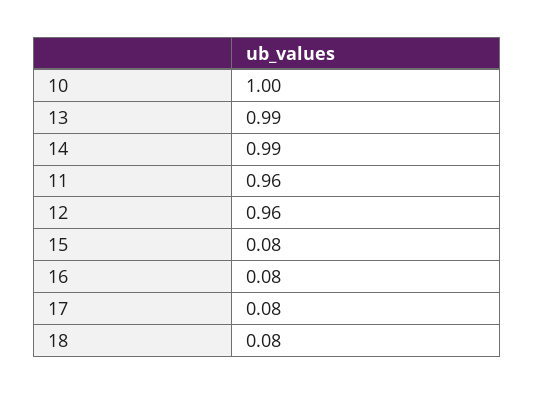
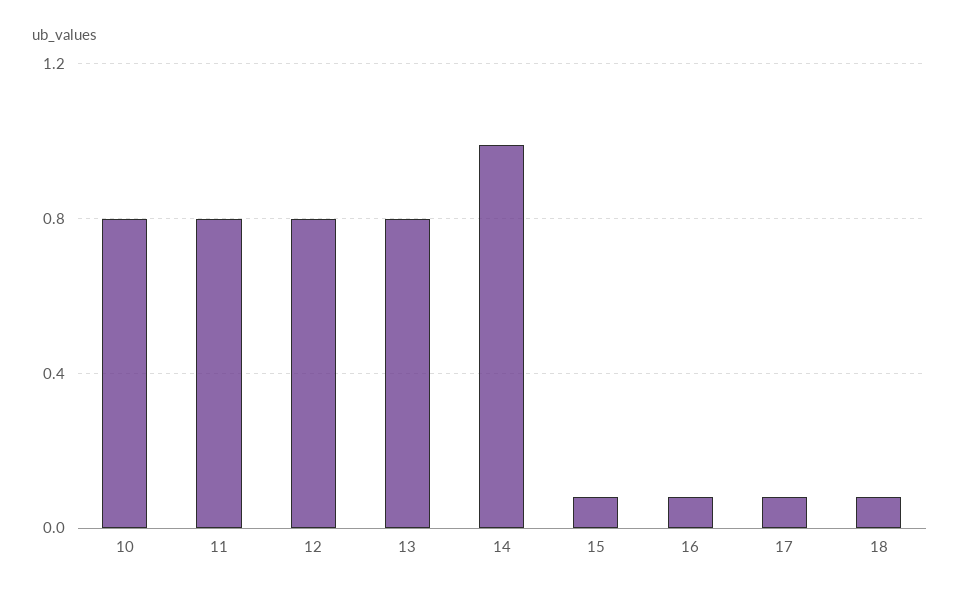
10: 1 -> 0.8
13: 0.99 -> 0.8
11: 0.96 -> 0.8
12: 0.96 -> 0.8

